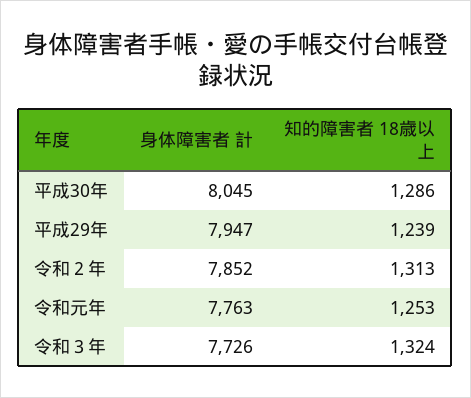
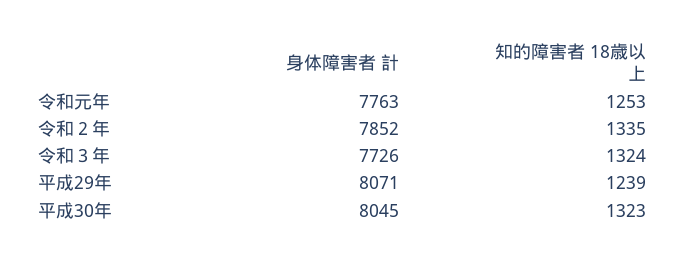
知的障害者 18歳以上, 平成30年: 1286 -> 1323
身体障害者 計, 平成29年: 7947 -> 8071
知的障害者 18歳以上, 令和２年: 1313 -> 1335

